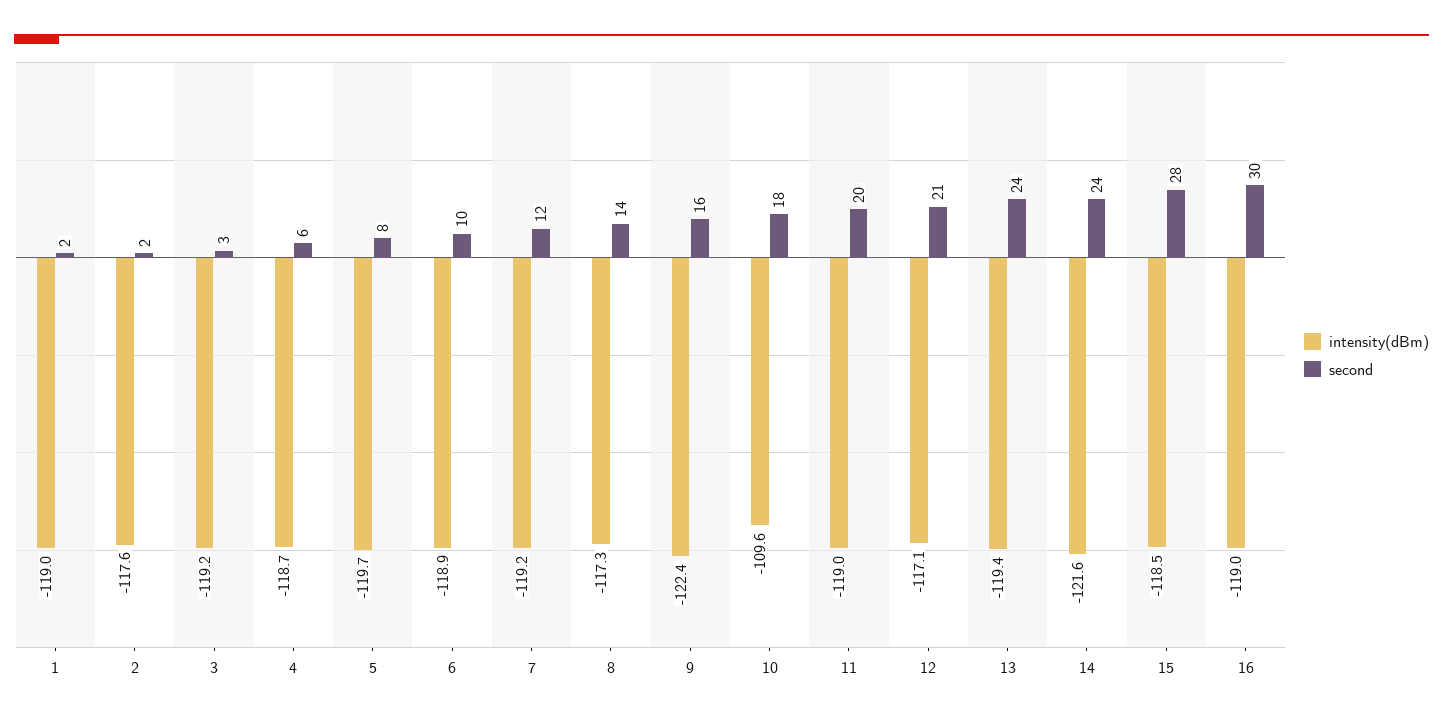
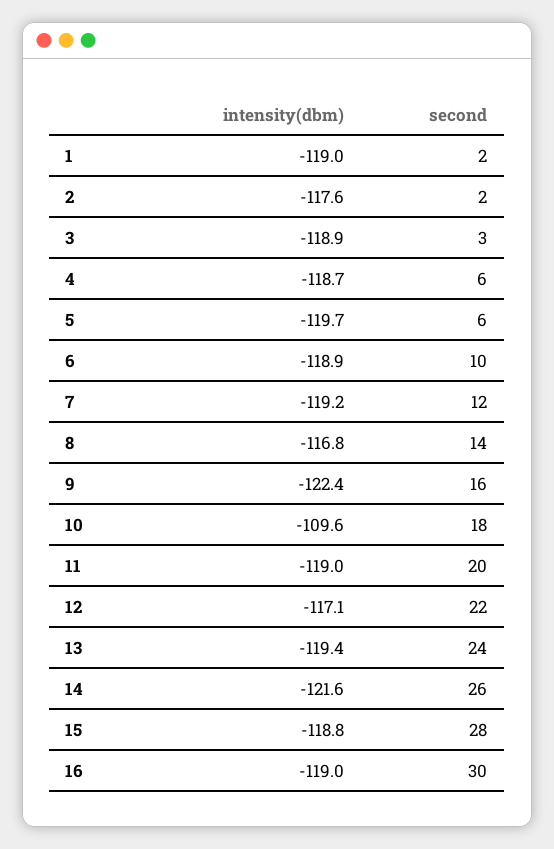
intensity(dBm), 3: -119.2 -> -118.9
second, 5: 8 -> 6
intensity(dBm), 8: -117.3 -> -116.8
second, 12: 21 -> 22
second, 14: 24 -> 26
intensity(dBm), 15: -118.5 -> -118.8

